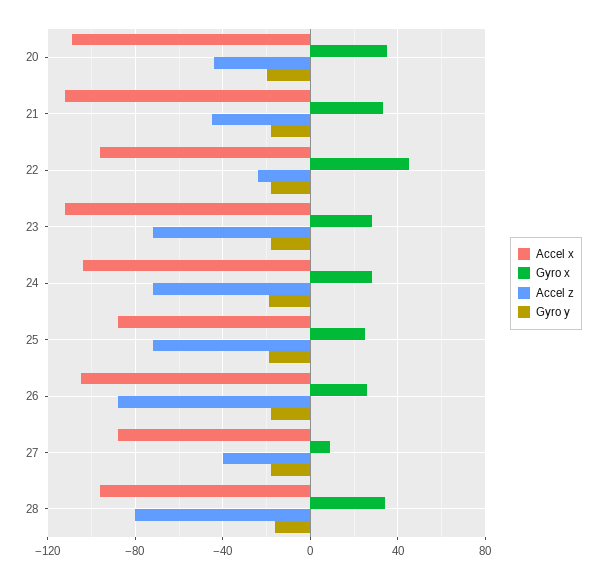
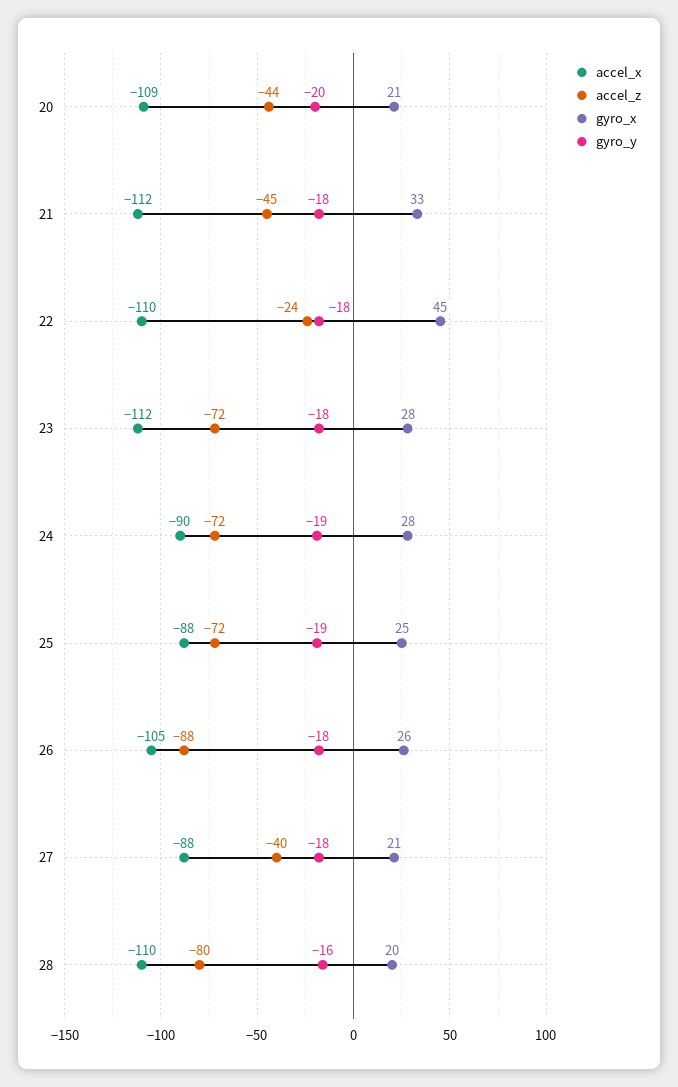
Gyro x, 20: 35 -> 21
Accel x, 22: -95 -> -110
Accel x, 24: -105 -> -90
Gyro x, 27: 10 -> 21
Accel x, 28: -95 -> -110
Gyro x, 28: 35 -> 20

